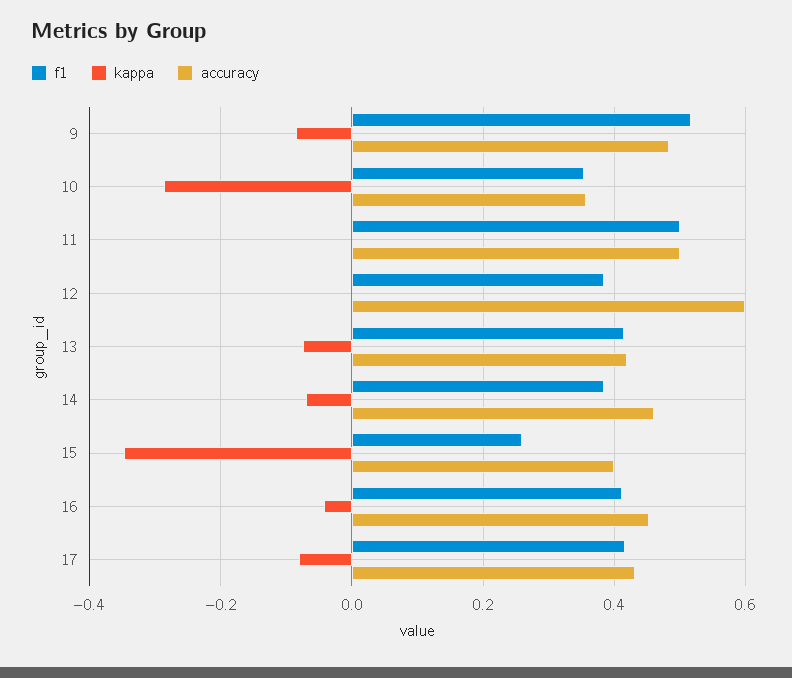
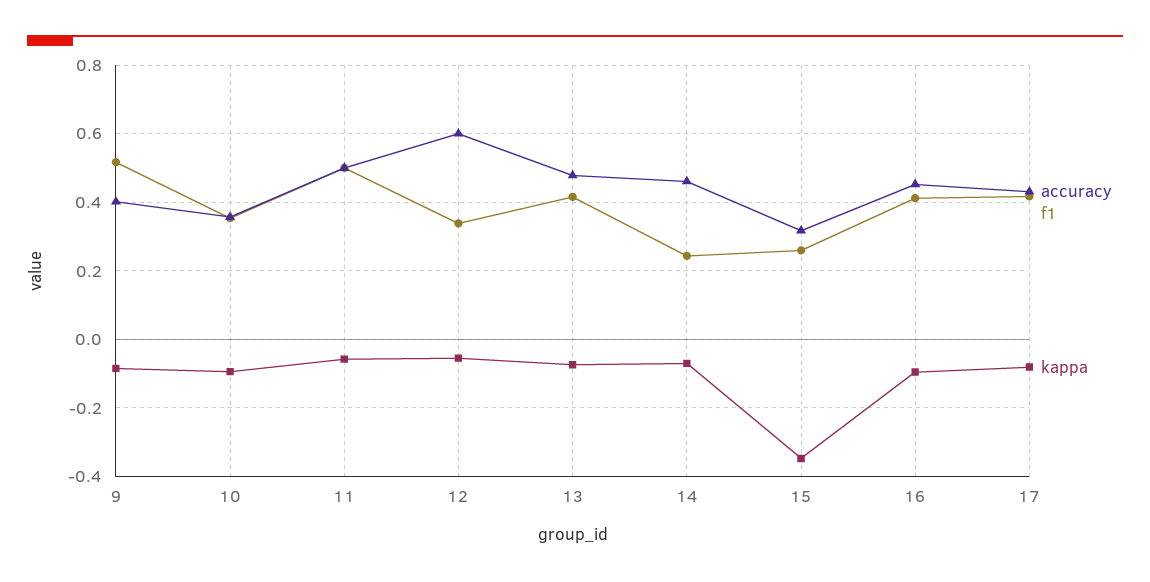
accuracy, 9: 0.48 -> 0.4
kappa, 10: -0.28 -> -0.1
kappa, 11: 0 -> -0.06
f1, 12: 0.38 -> 0.34
kappa, 12: 0 -> -0.06
accuracy, 13: 0.42 -> 0.48
f1, 14: 0.38 -> 0.24
accuracy, 15: 0.4 -> 0.32
kappa, 16: -0.04 -> -0.1

